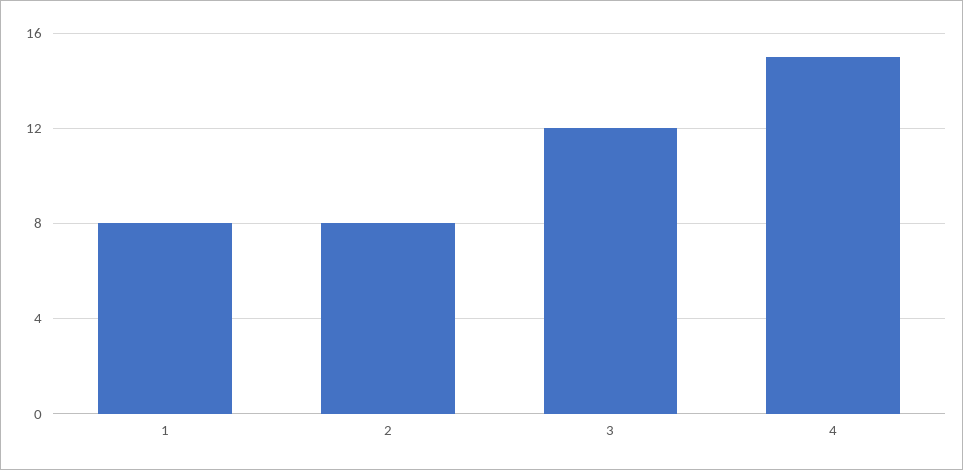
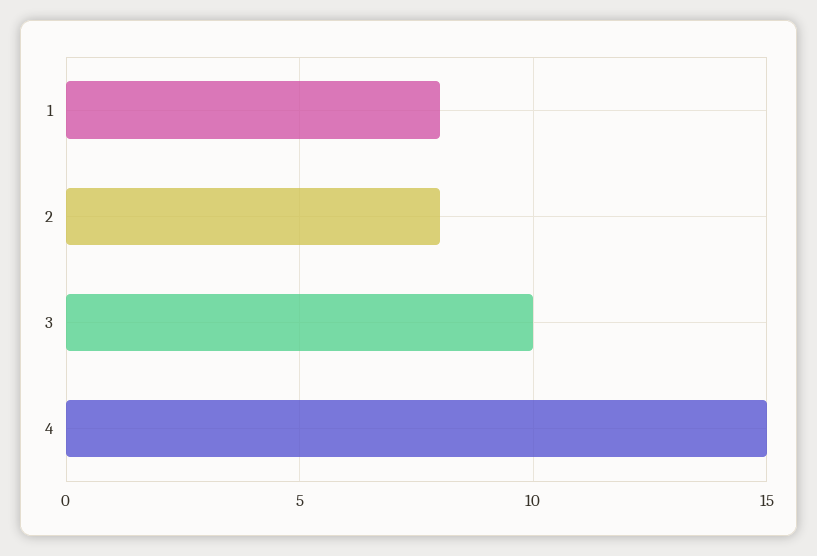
3: 12 -> 10

